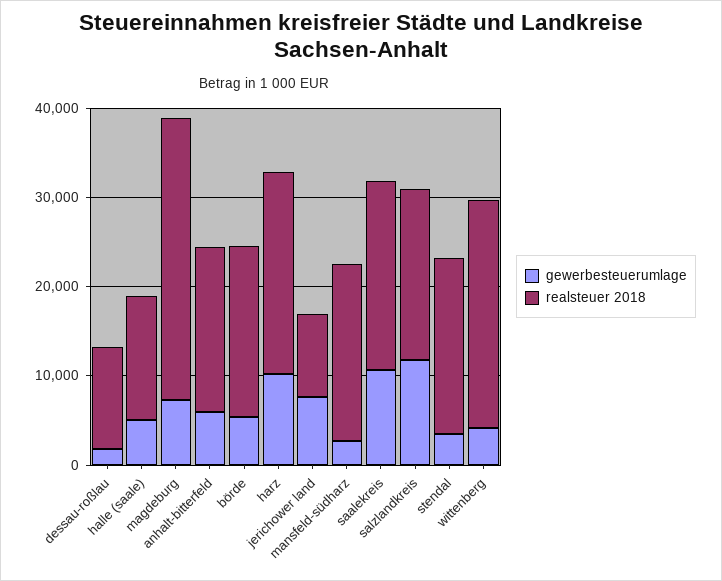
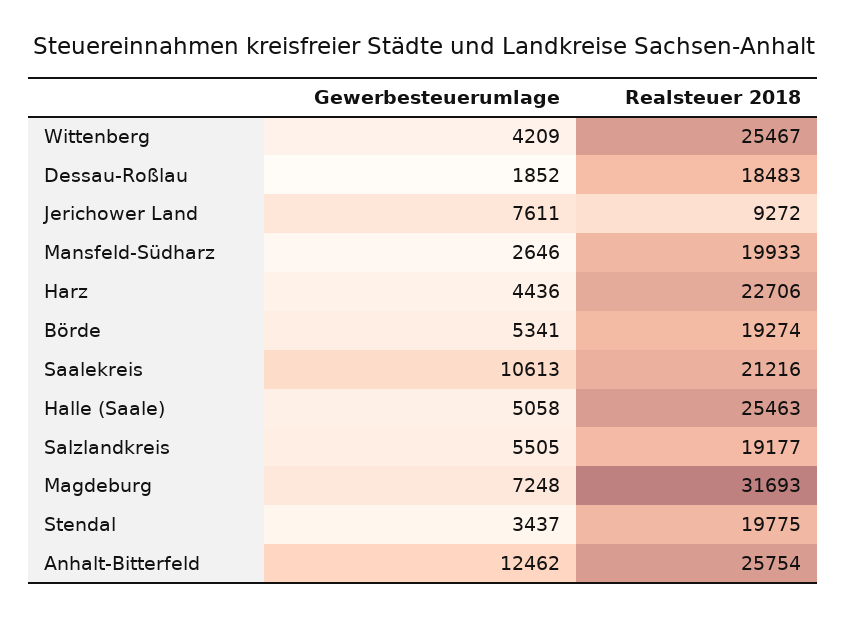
realsteuer 2018, dessau-roßlau: 12000 -> 18483
realsteuer 2018, halle (saale): 14000 -> 25463
gewerbesteuerumlage, anhalt-bitterfeld: 6000 -> 12462
realsteuer 2018, anhalt-bitterfeld: 18000 -> 25754
gewerbesteuerumlage, harz: 10000 -> 4436
gewerbesteuerumlage, salzlandkreis: 12000 -> 5505

